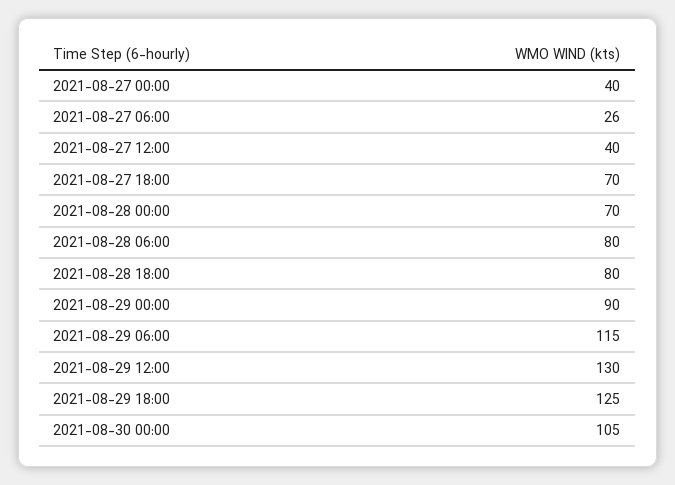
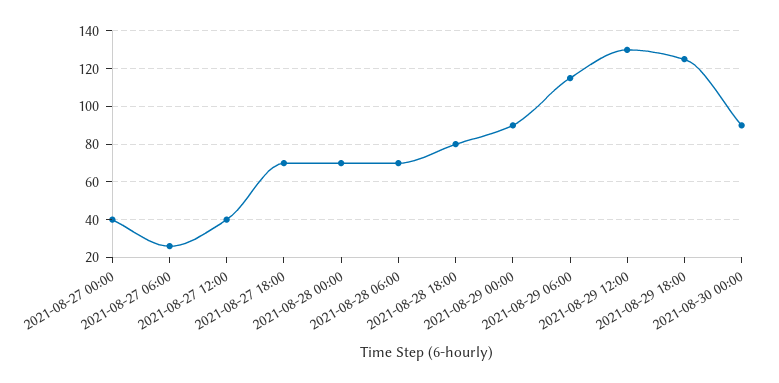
2021-08-28 06:00: 80 -> 70
2021-08-30 00:00: 105 -> 90

